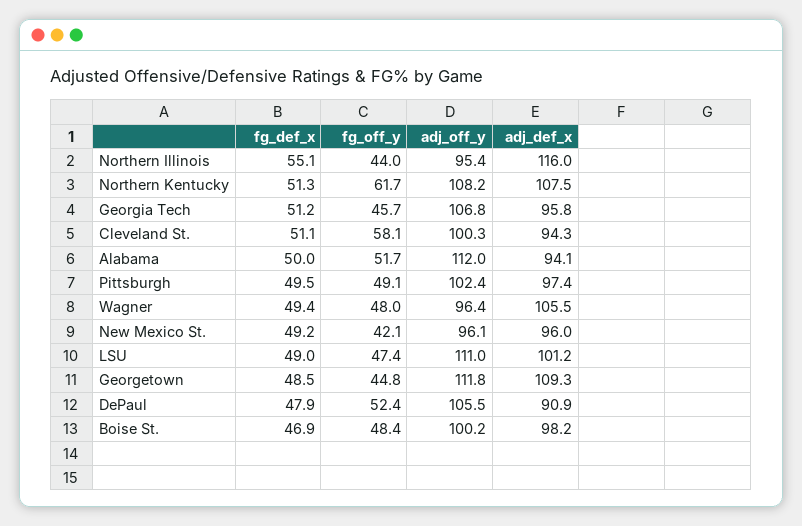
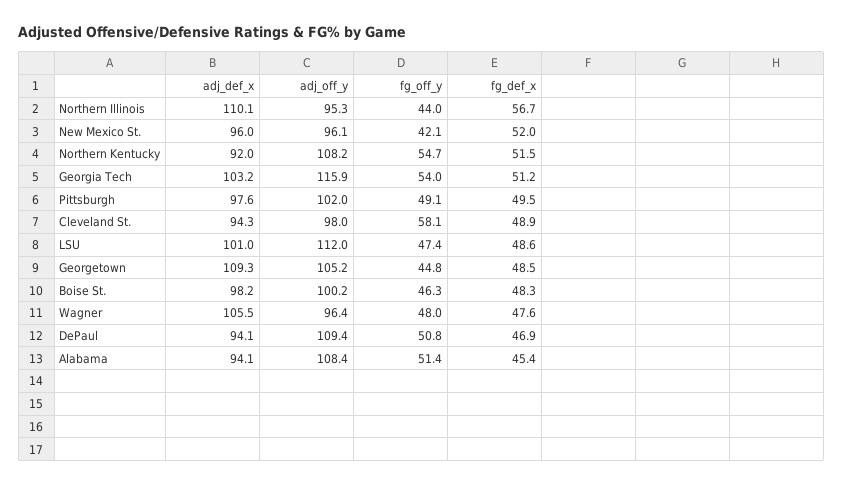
fg_def_x, Northern Illinois: 55.1 -> 56.7
adj_off_y, Northern Illinois: 95.4 -> 95.3
adj_def_x, Northern Illinois: 116 -> 110.1
fg_def_x, Northern Kentucky: 51.3 -> 51.5
fg_off_y, Northern Kentucky: 61.7 -> 54.7
adj_def_x, Northern Kentucky: 107.5 -> 92
fg_off_y, Georgia Tech: 45.7 -> 54
adj_off_y, Georgia Tech: 106.8 -> 115.9
adj_def_x, Georgia Tech: 95.8 -> 103.2
fg_def_x, Cleveland St.: 51.1 -> 48.9
adj_off_y, Cleveland St.: 100.3 -> 98
fg_def_x, Alabama: 50 -> 45.4
fg_off_y, Alabama: 51.7 -> 51.4
adj_off_y, Alabama: 112 -> 108.4
adj_off_y, Pittsburgh: 102.4 -> 102
adj_def_x, Pittsburgh: 97.4 -> 97.6
fg_def_x, Wagner: 49.4 -> 47.6
fg_def_x, New Mexico St.: 49.2 -> 52
fg_def_x, LSU: 49 -> 48.6
adj_off_y, LSU: 111 -> 112
adj_def_x, LSU: 101.2 -> 101
adj_off_y, Georgetown: 111.8 -> 105.2
fg_def_x, DePaul: 47.9 -> 46.9
fg_off_y, DePaul: 52.4 -> 50.8
adj_off_y, DePaul: 105.5 -> 109.4
adj_def_x, DePaul: 90.9 -> 94.1
fg_def_x, Boise St.: 46.9 -> 48.3
fg_off_y, Boise St.: 48.4 -> 46.3

